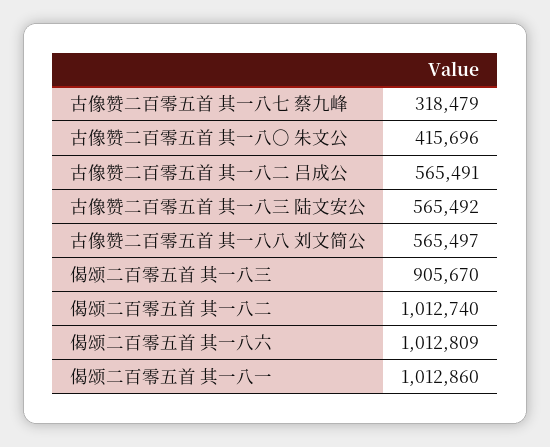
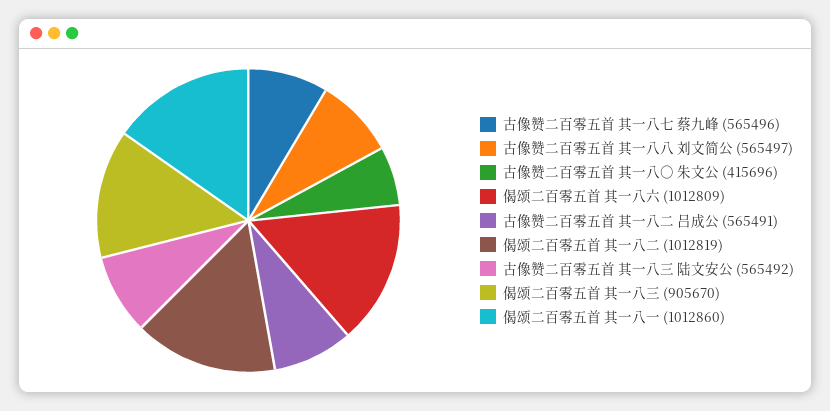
古像赞二百零五首 其一八七 蔡九峰: 318479 -> 565496
偈颂二百零五首 其一八二: 1012740 -> 1012819

